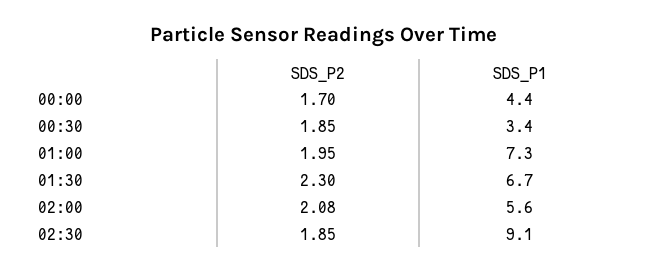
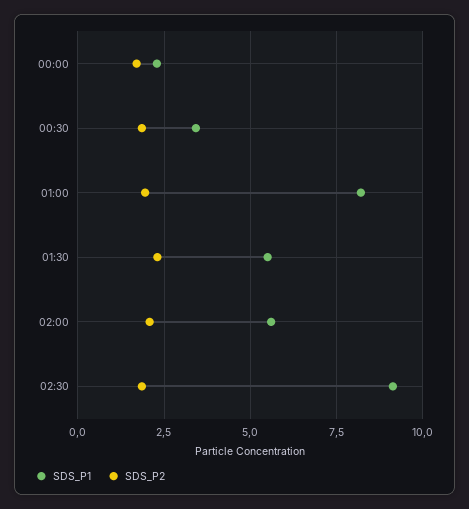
SDS_P1, 00:00: 4.4 -> 2.25
SDS_P1, 01:00: 7.3 -> 8.25
SDS_P1, 01:30: 6.7 -> 5.5

